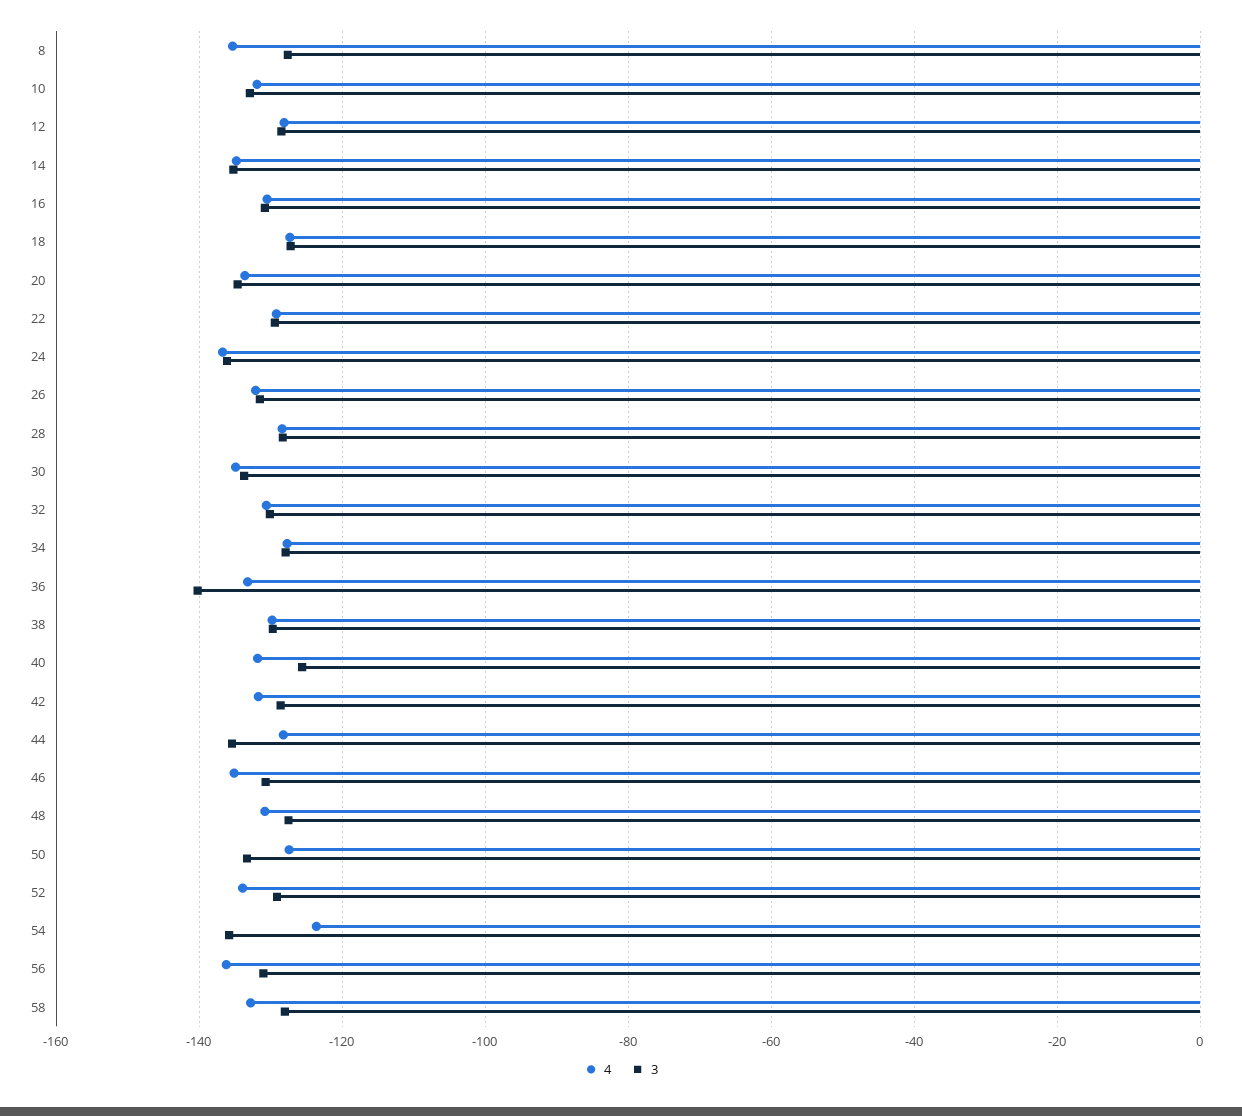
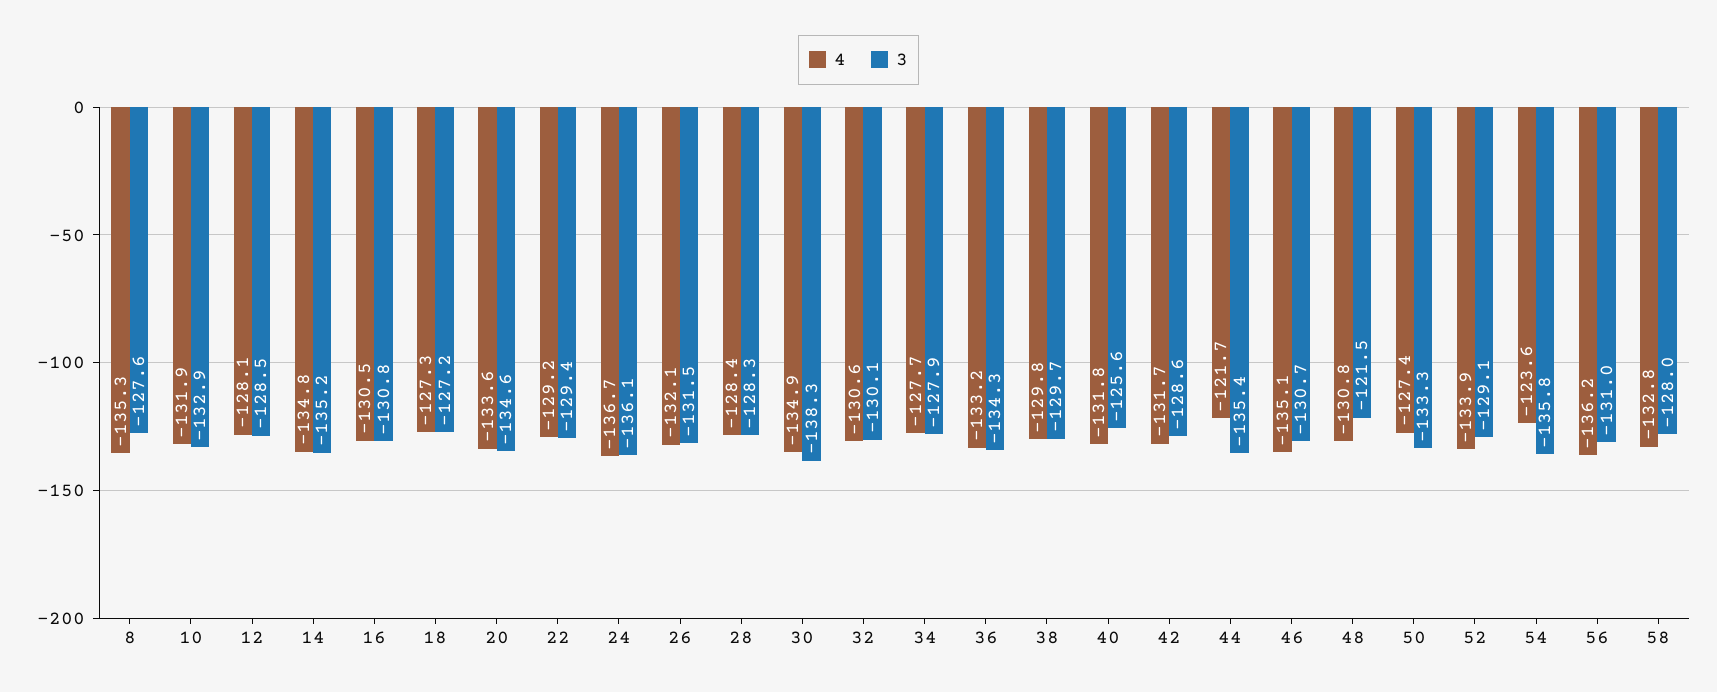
3, 30: -134 -> -138.3
3, 36: -140 -> -134.3
4, 44: -128 -> -121.7
3, 48: -128 -> -121.5

